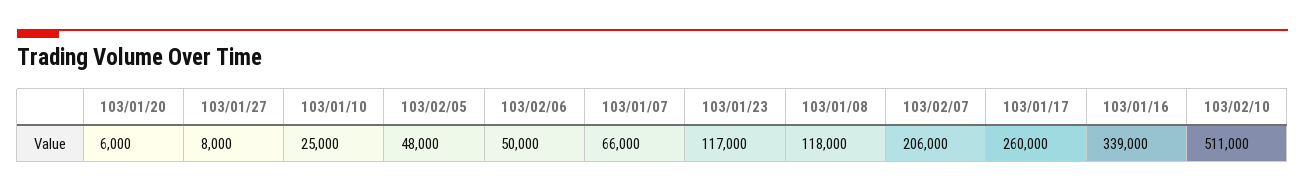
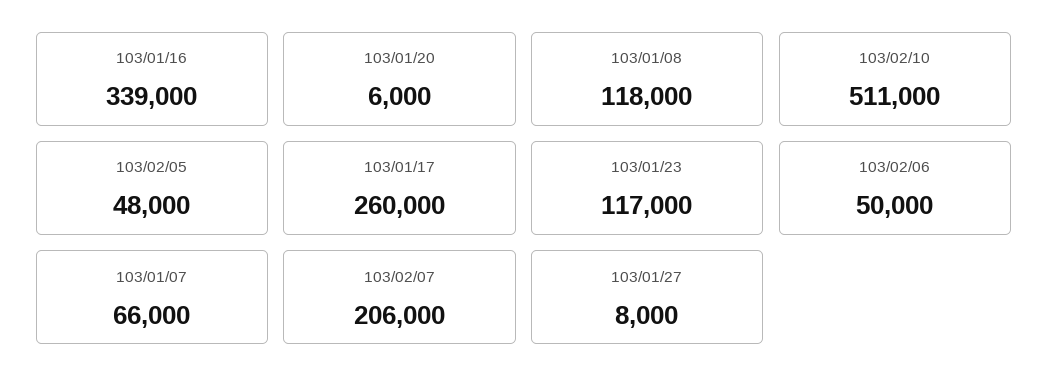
103/01/10: 25000 -> none

